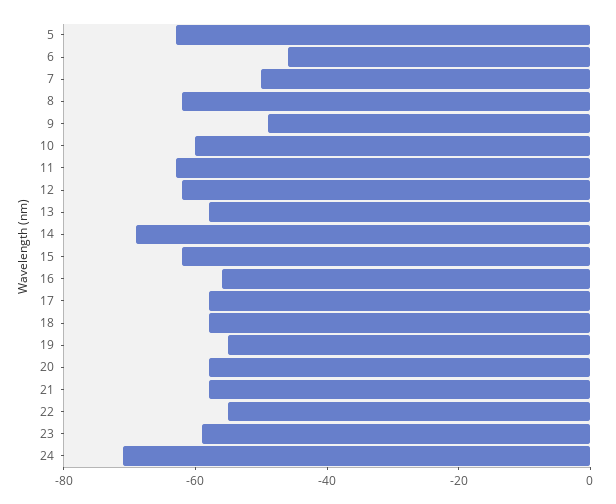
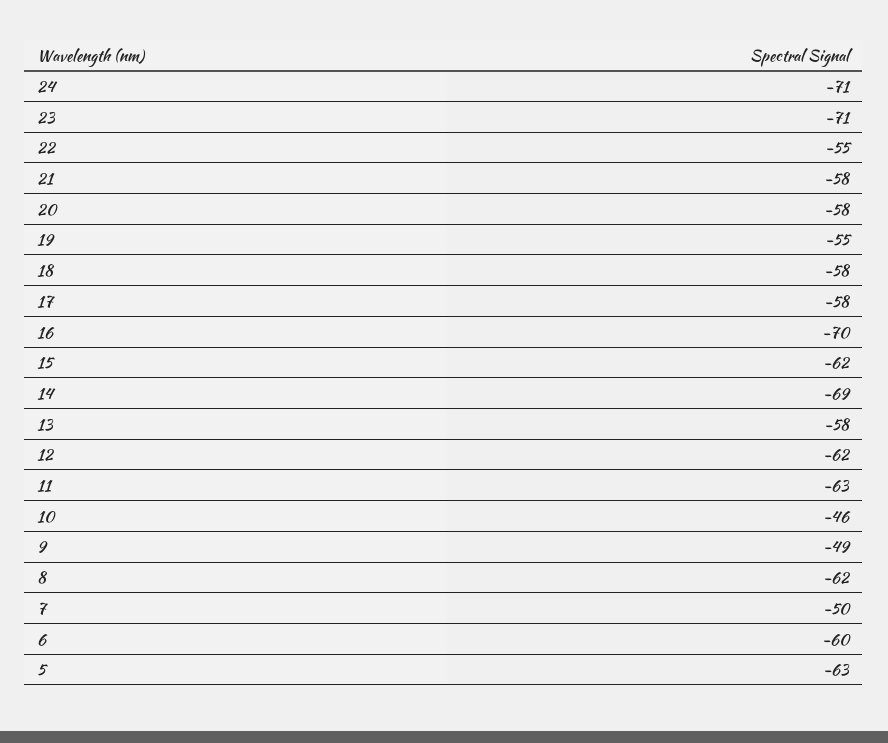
6: -45 -> -60
10: -60 -> -46
16: -55 -> -70
23: -60 -> -71

